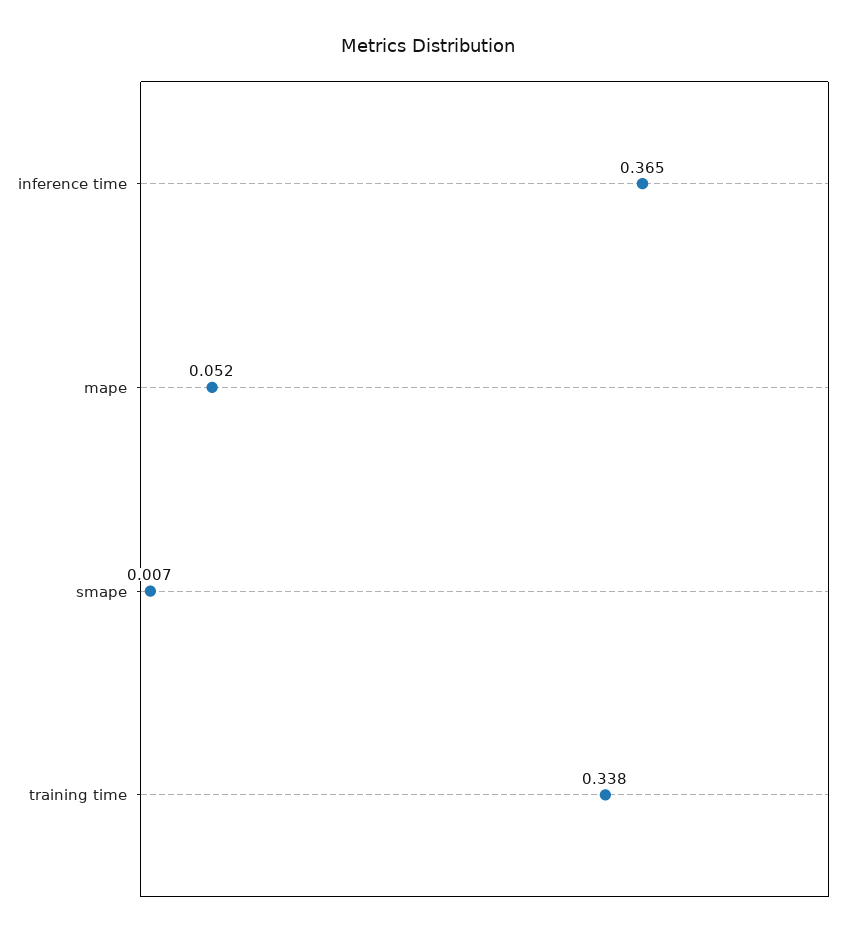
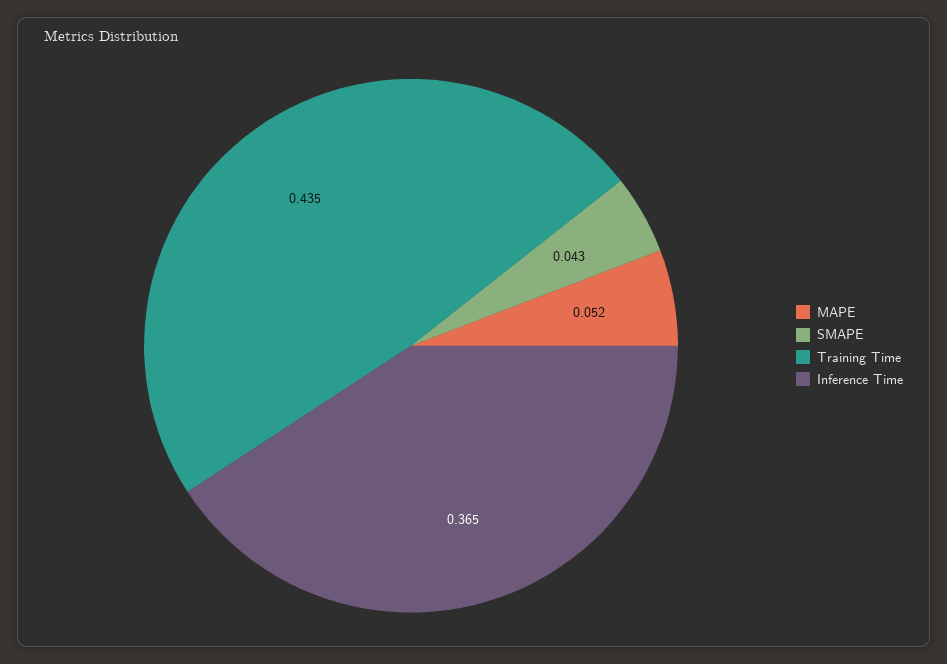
smape: 0.007 -> 0.043
training time: 0.338 -> 0.435

